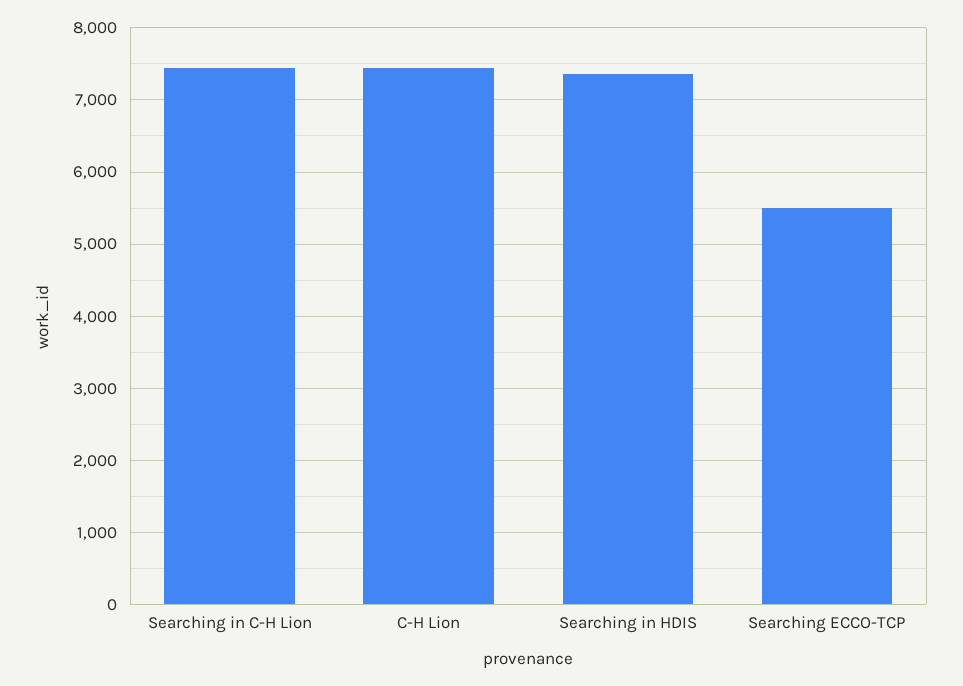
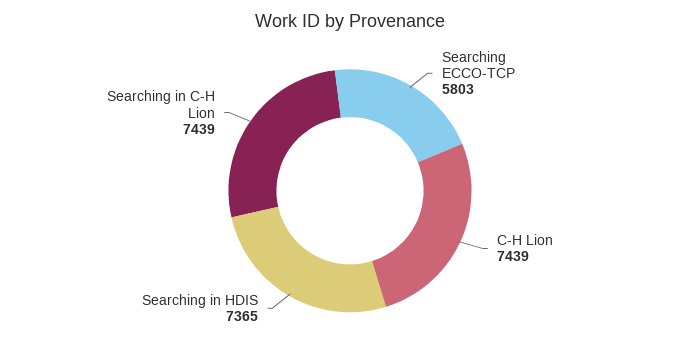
Searching ECCO-TCP: 5500 -> 5803

